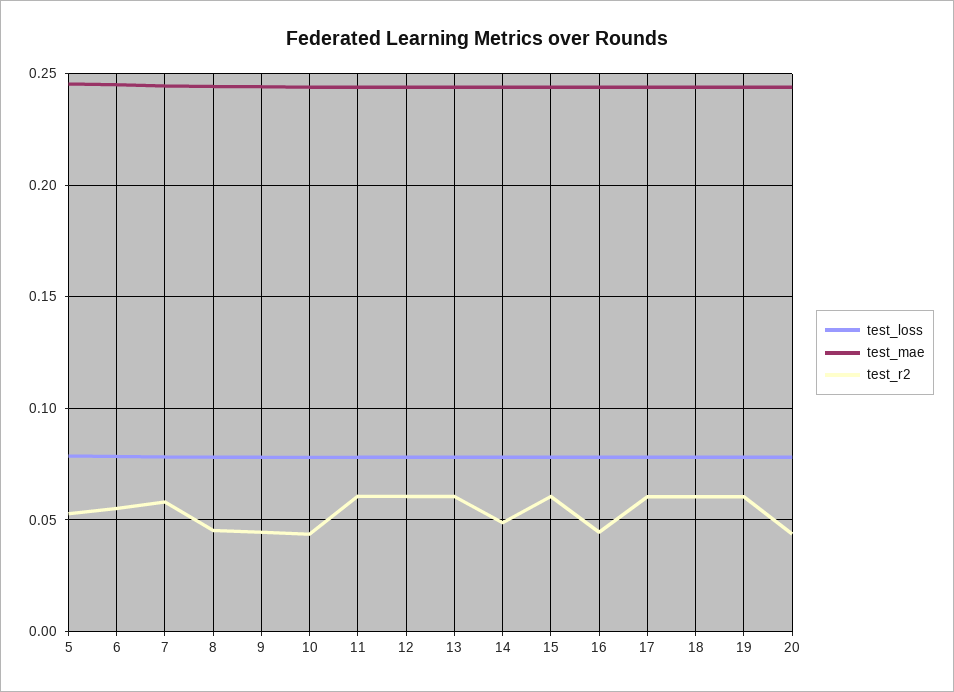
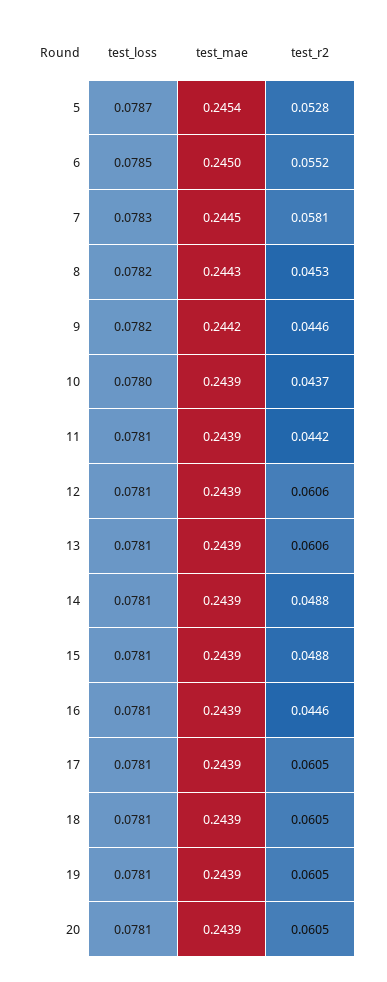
test_r2, 11: 0.06 -> 0.0442
test_r2, 15: 0.06 -> 0.0488
test_r2, 20: 0.045 -> 0.0605

